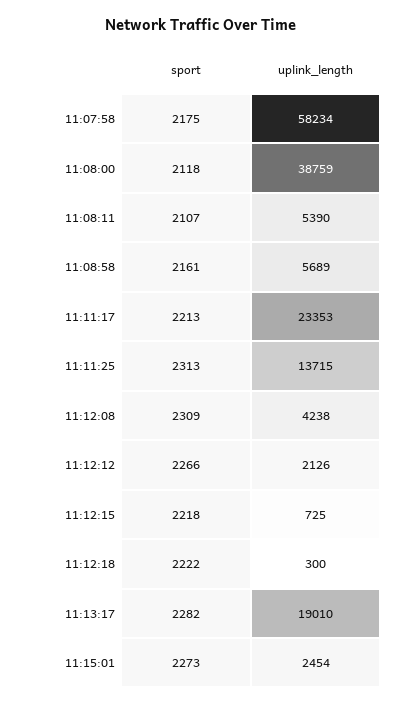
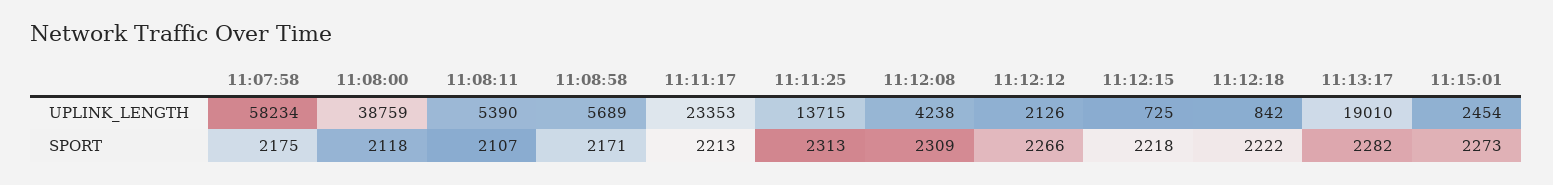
sport, 11:08:58: 2161 -> 2171
uplink_length, 11:12:18: 300 -> 842

